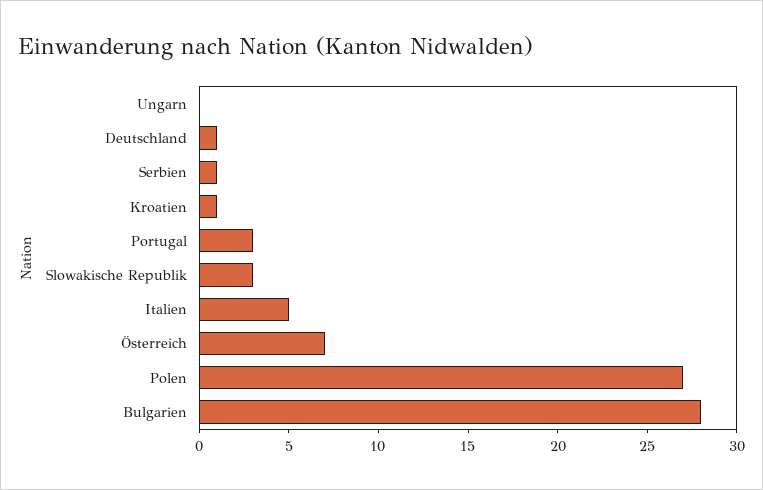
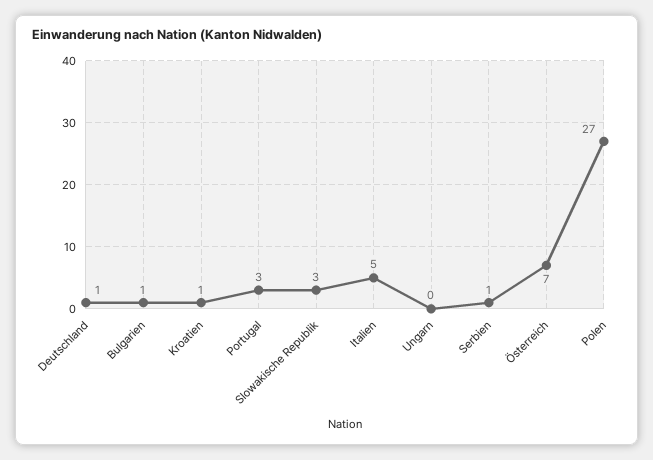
Bulgarien: 28 -> 1

